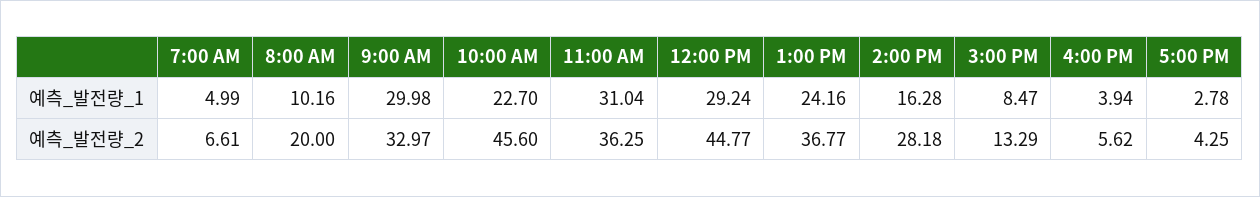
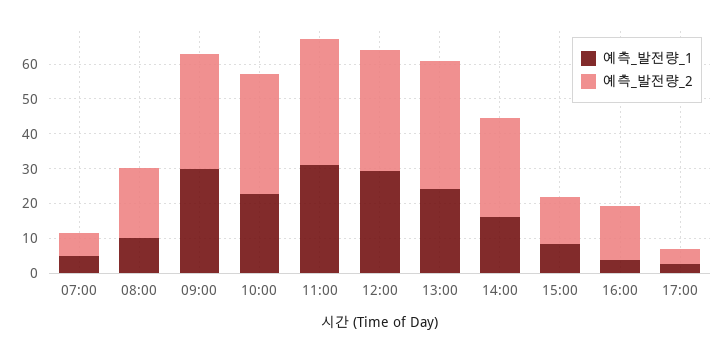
예측_발전량_2, 10:00 AM: 45.6 -> 35
예측_발전량_2, 12:00 PM: 44.77 -> 35
예측_발전량_2, 4:00 PM: 5.62 -> 15

